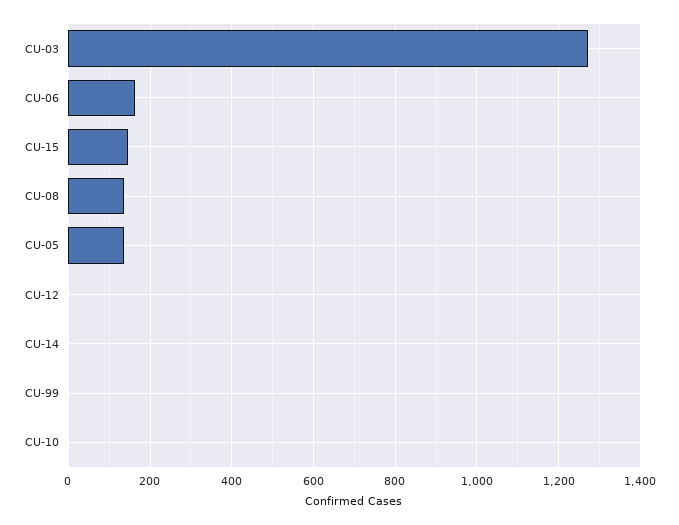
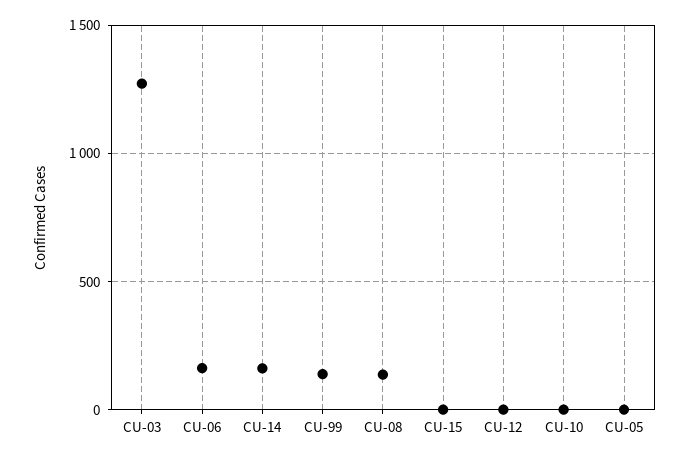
CU-15: 140 -> 0
CU-05: 140 -> 0
CU-14: 0 -> 150
CU-99: 0 -> 150

